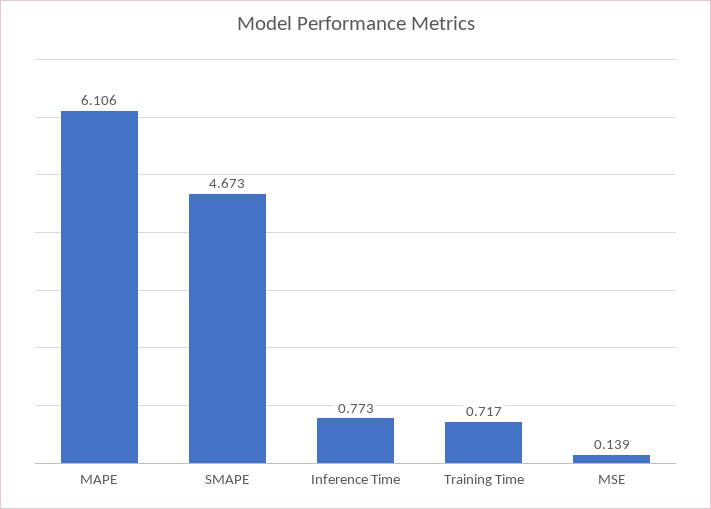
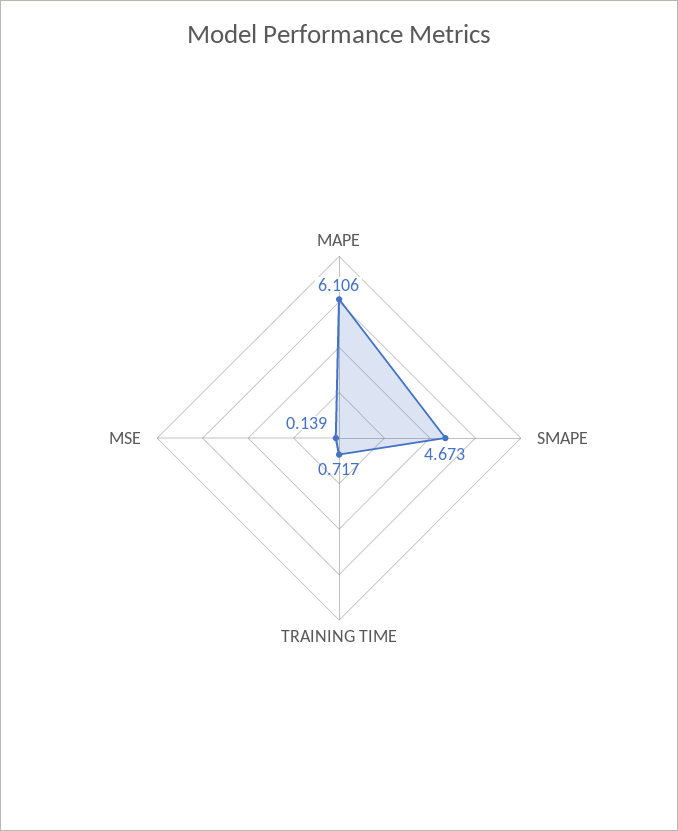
Inference Time: 0.773 -> none

